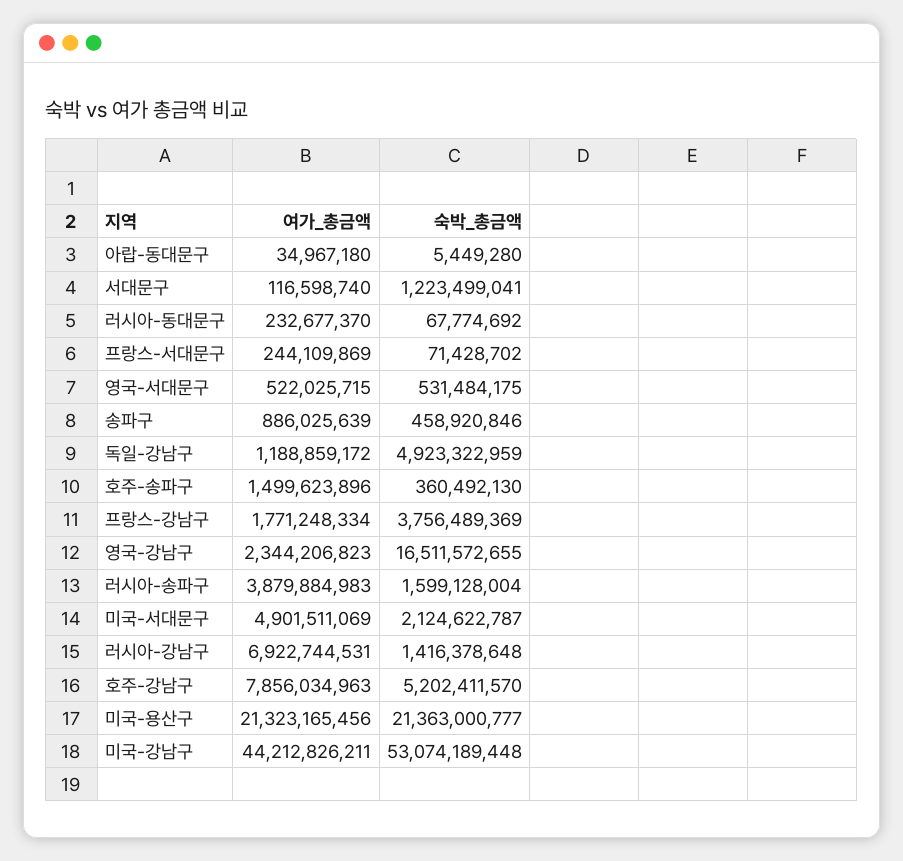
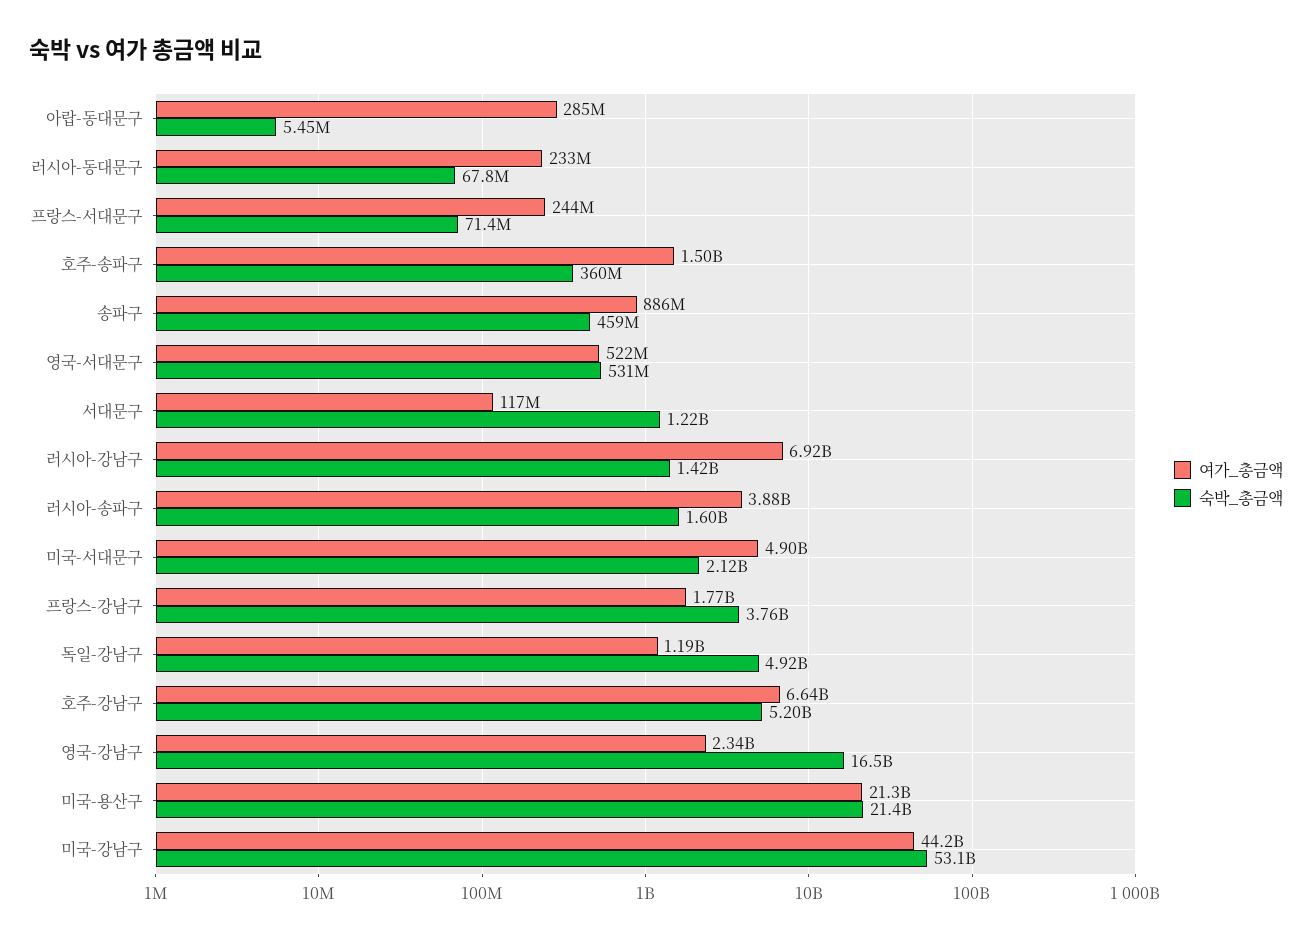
여가_총금액, 아랍-동대문구: 34967180 -> 285000000
여가_총금액, 호주-강남구: 7856034963 -> 6640000000

